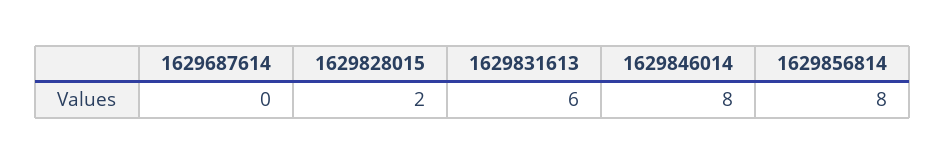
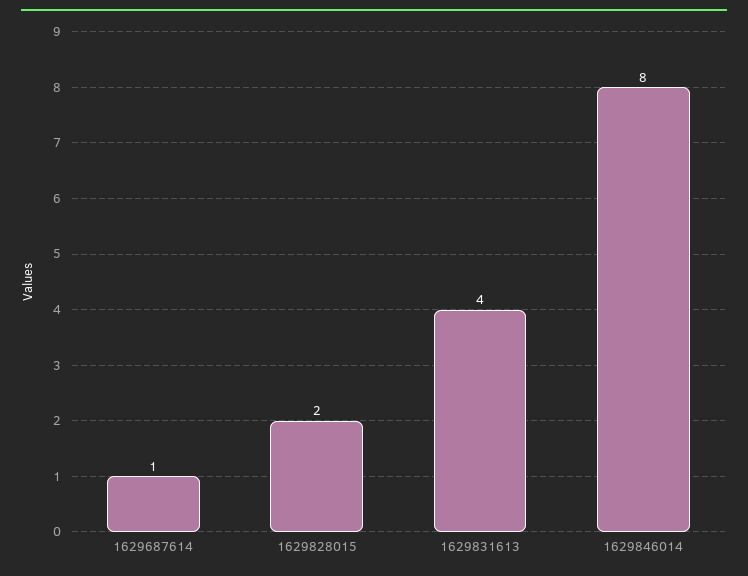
1629687614: 0 -> 1
1629831613: 6 -> 4
1629856814: 8 -> none

